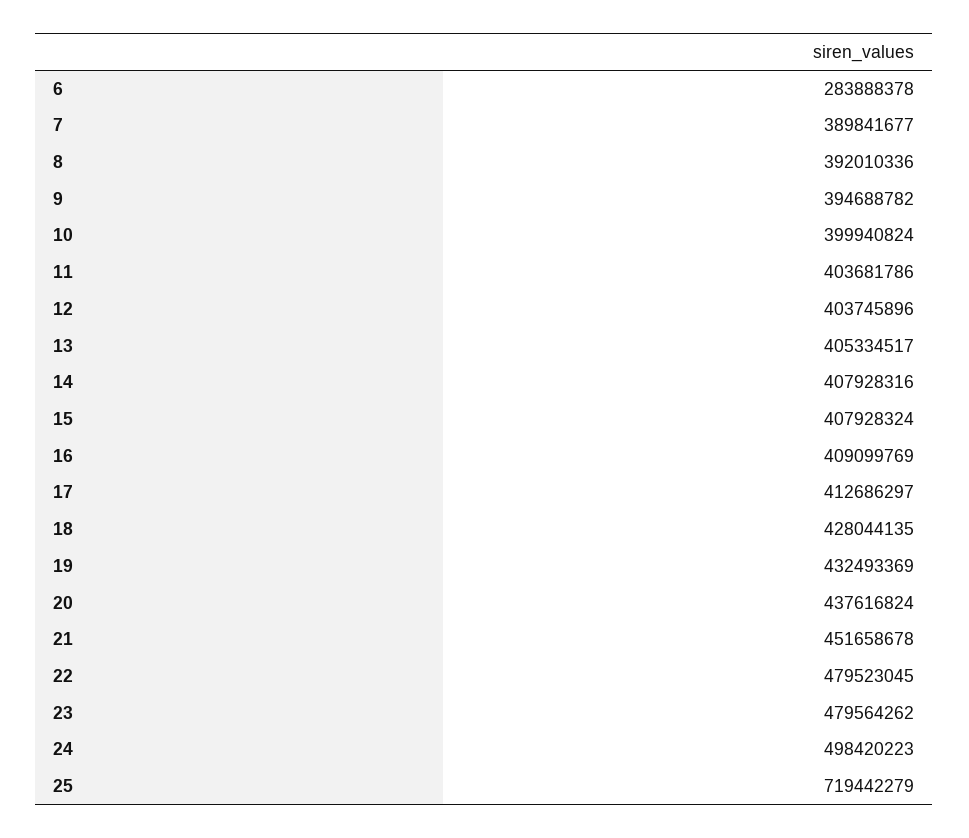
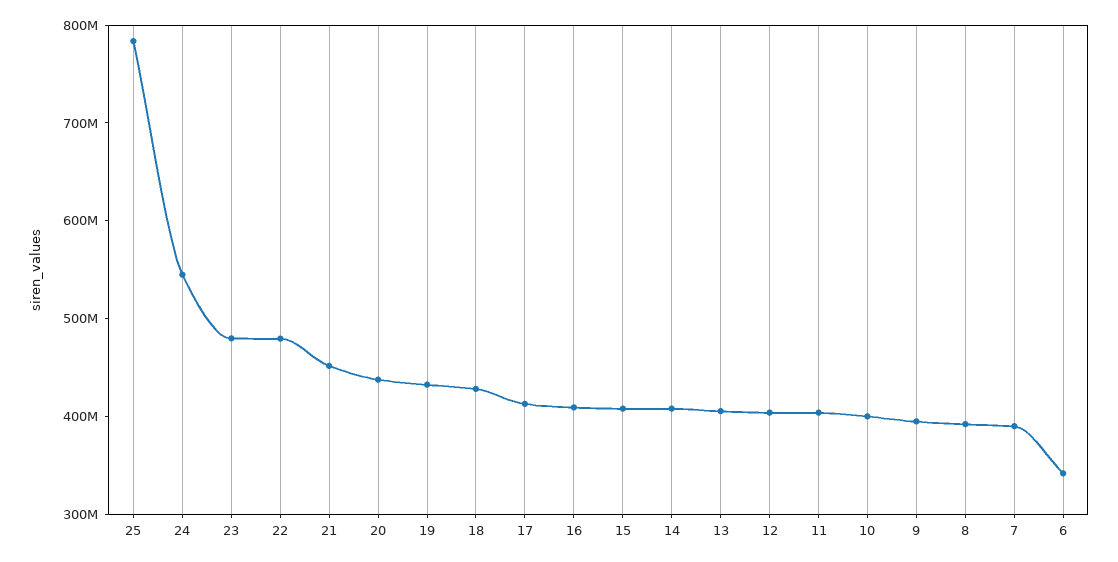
6: 283888378 -> 340000000
24: 498420223 -> 540000000
25: 719442279 -> 780000000

